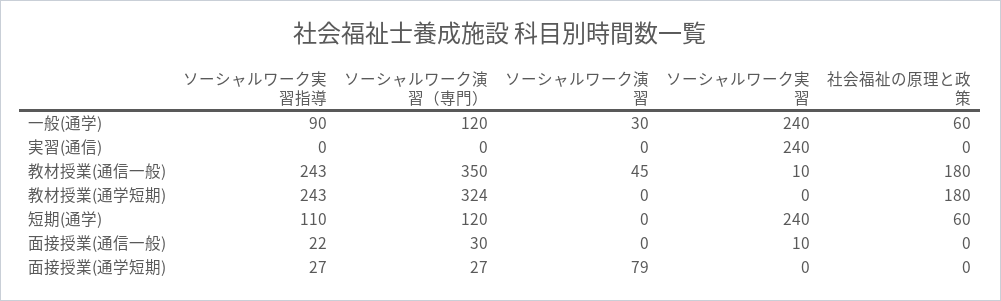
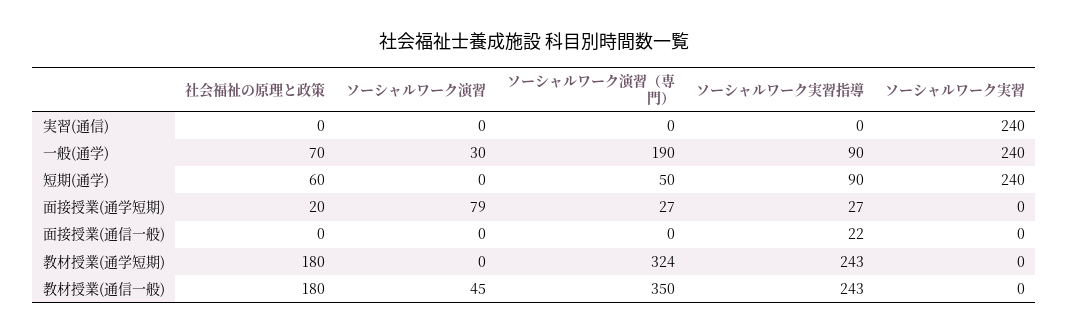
ソーシャルワーク演習（専門）, 一般(通学): 120 -> 190
社会福祉の原理と政策, 一般(通学): 60 -> 70
ソーシャルワーク実習, 教材授業(通信一般): 10 -> 0
ソーシャルワーク実習指導, 短期(通学): 110 -> 90
ソーシャルワーク演習（専門）, 短期(通学): 120 -> 50
ソーシャルワーク演習（専門）, 面接授業(通信一般): 30 -> 0
ソーシャルワーク実習, 面接授業(通信一般): 10 -> 0
社会福祉の原理と政策, 面接授業(通学短期): 0 -> 20

